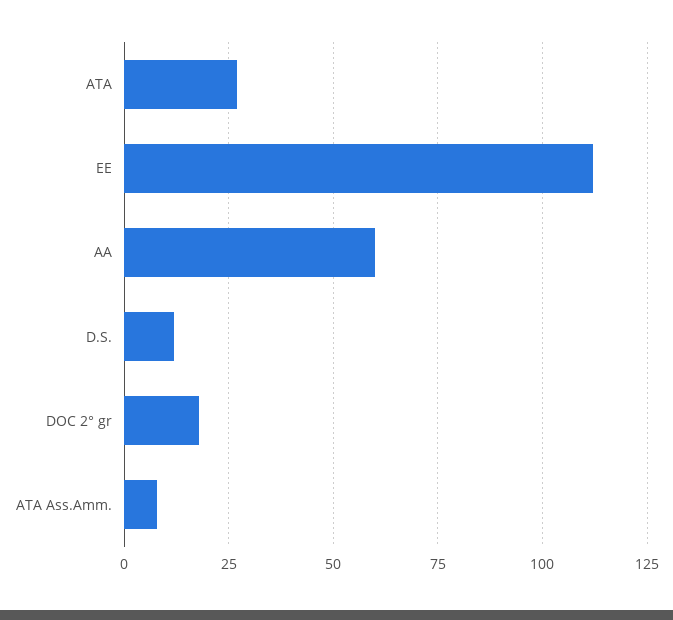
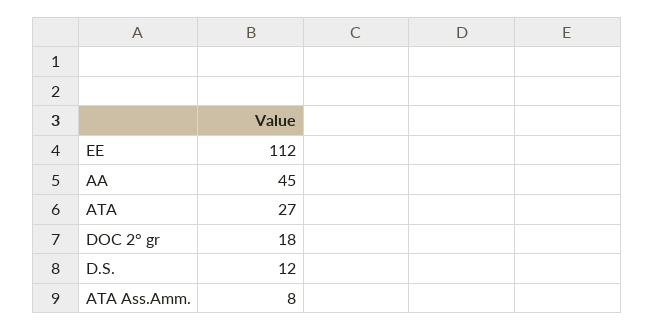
AA: 60 -> 45

